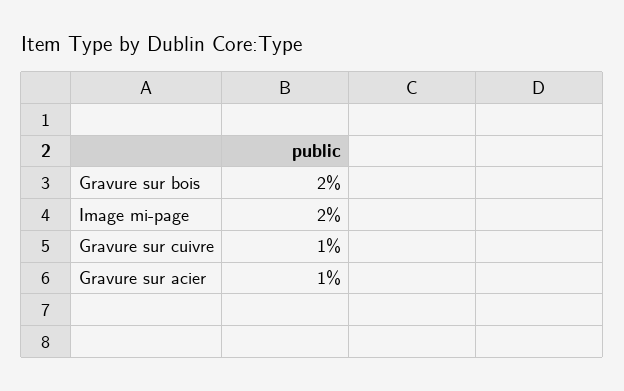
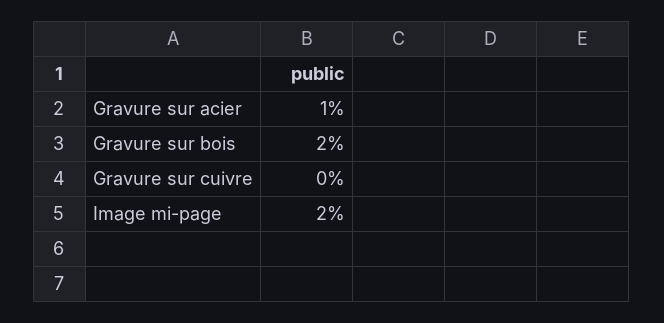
Gravure sur cuivre: 1 -> 0

